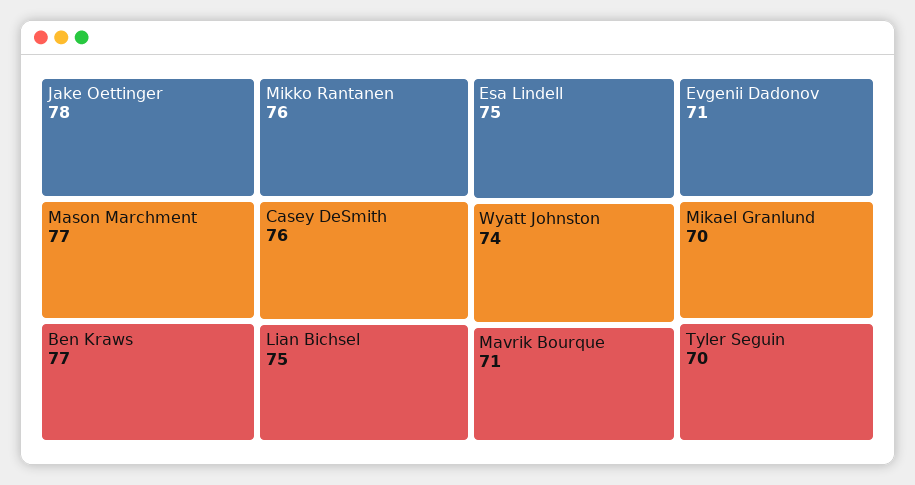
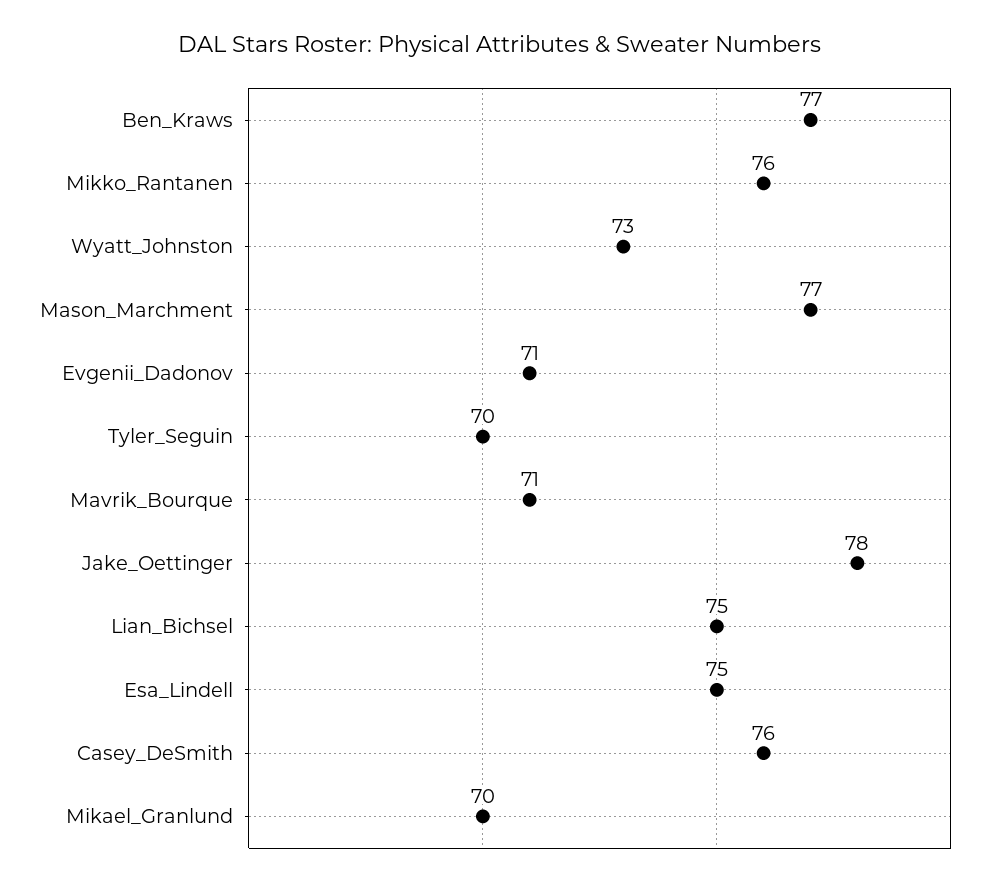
Wyatt Johnston: 74 -> 73

